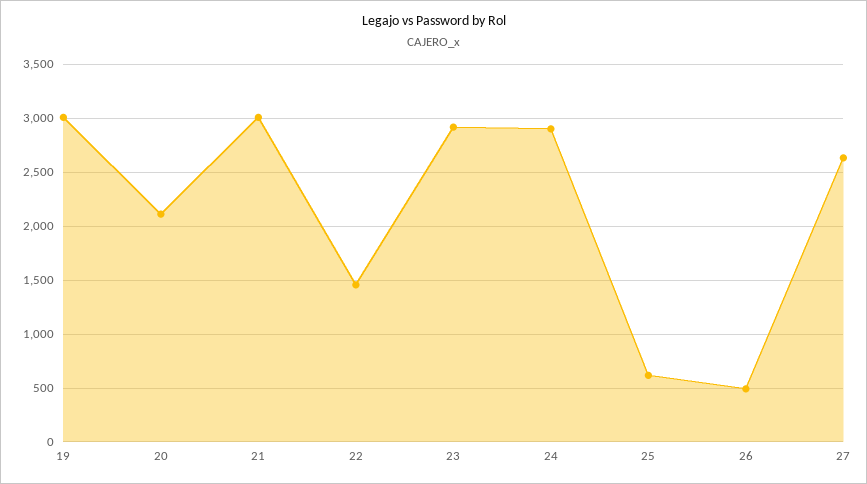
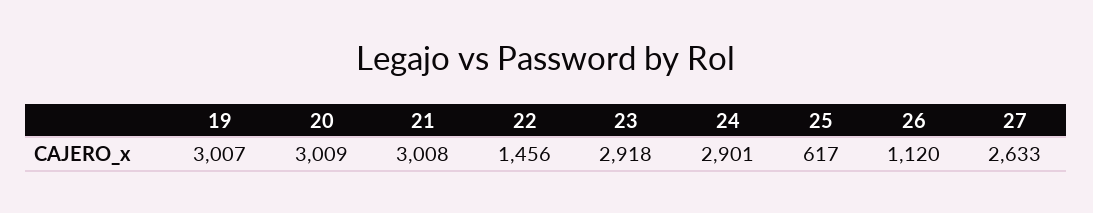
20: 2100 -> 3009
26: 500 -> 1120

